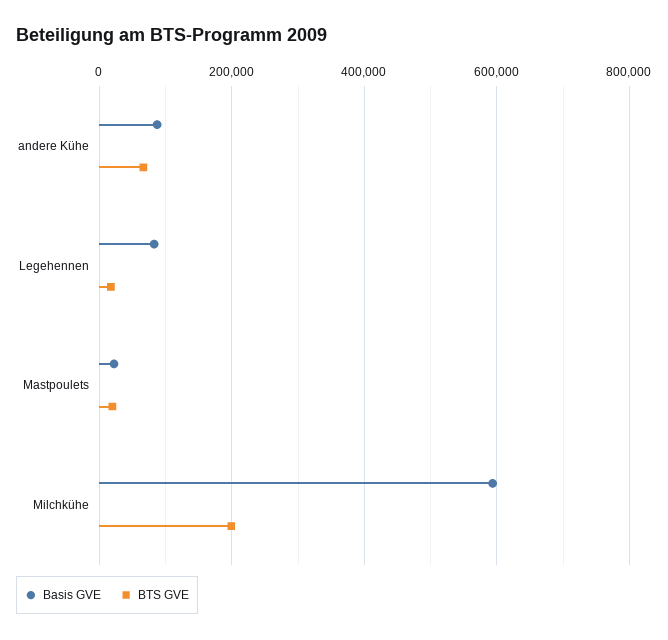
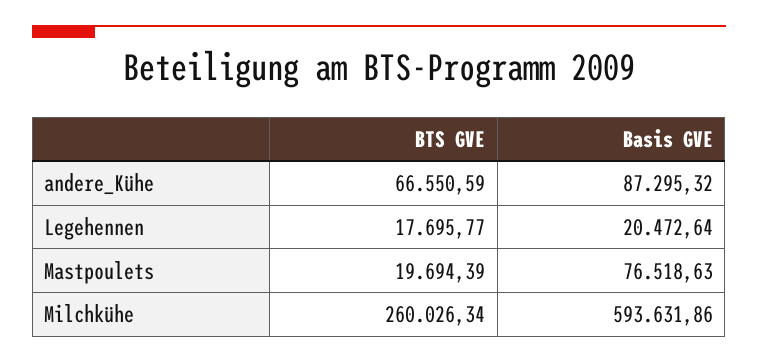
Basis GVE, Legehennen: 80000 -> 20472.64
Basis GVE, Mastpoulets: 20000 -> 76518.63
BTS GVE, Milchkühe: 200000 -> 260026.34

